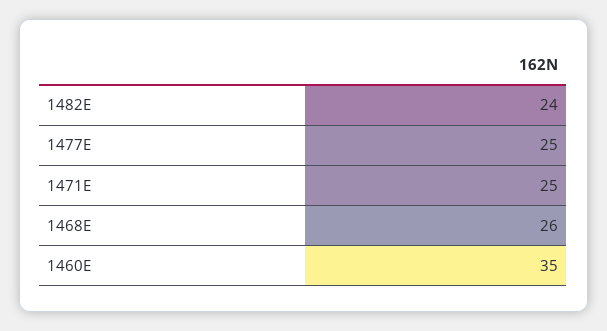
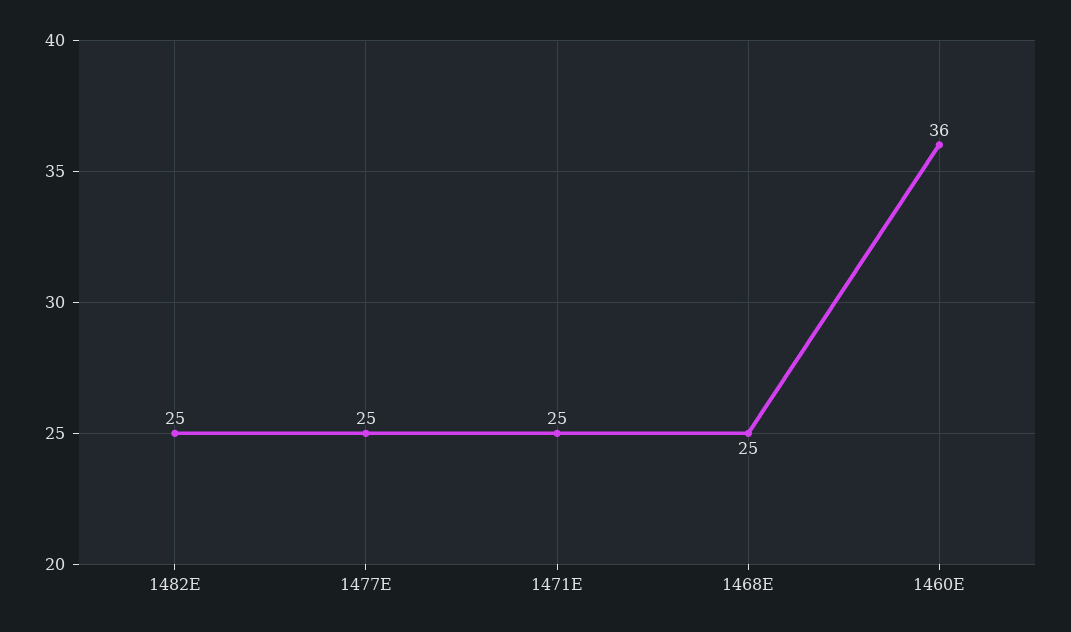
1482E: 24 -> 25
1468E: 26 -> 25
1460E: 35 -> 36

